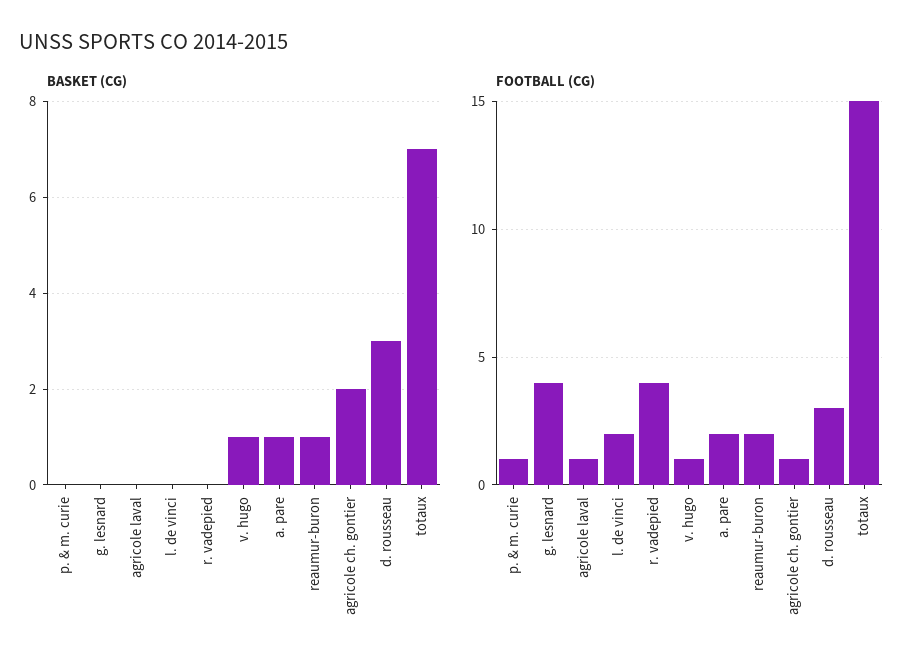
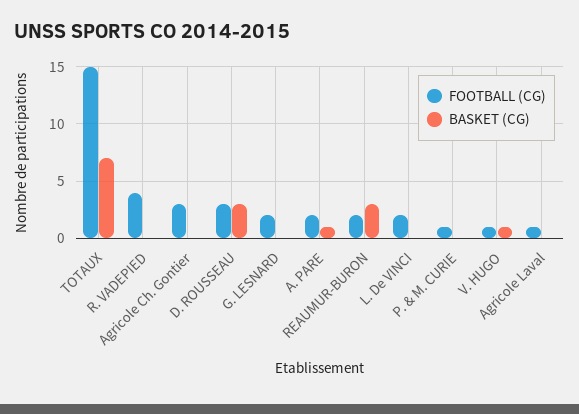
BASKET (CG), reaumur-buron: 1 -> 3
BASKET (CG), agricole ch. gontier: 2 -> 0
FOOTBALL (CG), g. lesnard: 4 -> 2
FOOTBALL (CG), agricole ch. gontier: 1 -> 3

